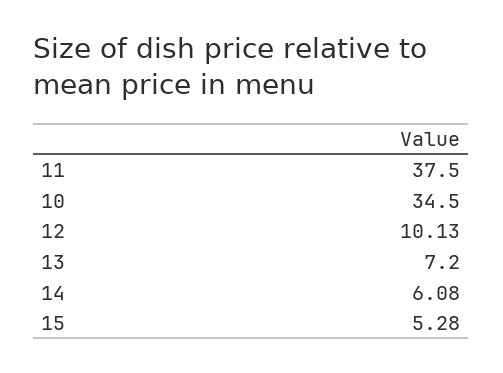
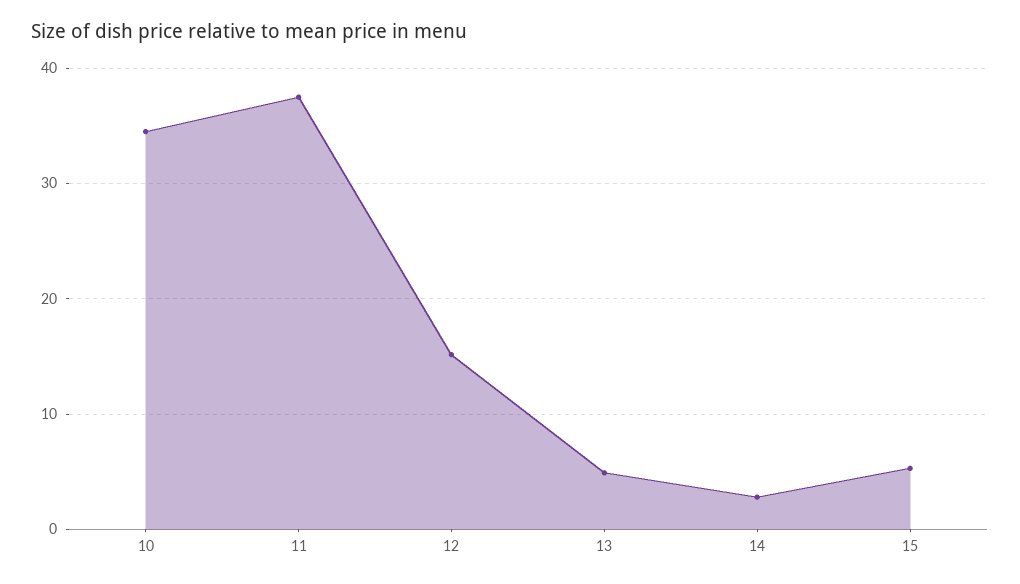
12: 10.13 -> 15
13: 7.2 -> 5
14: 6.08 -> 3

